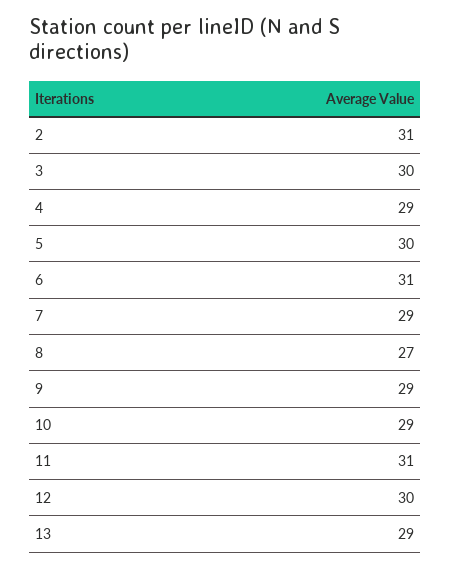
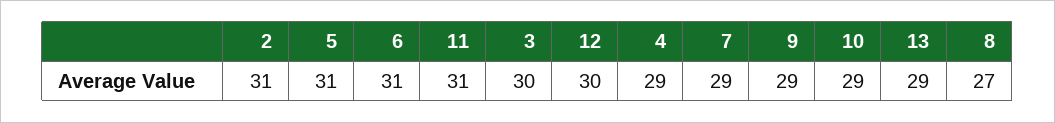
5: 30 -> 31

